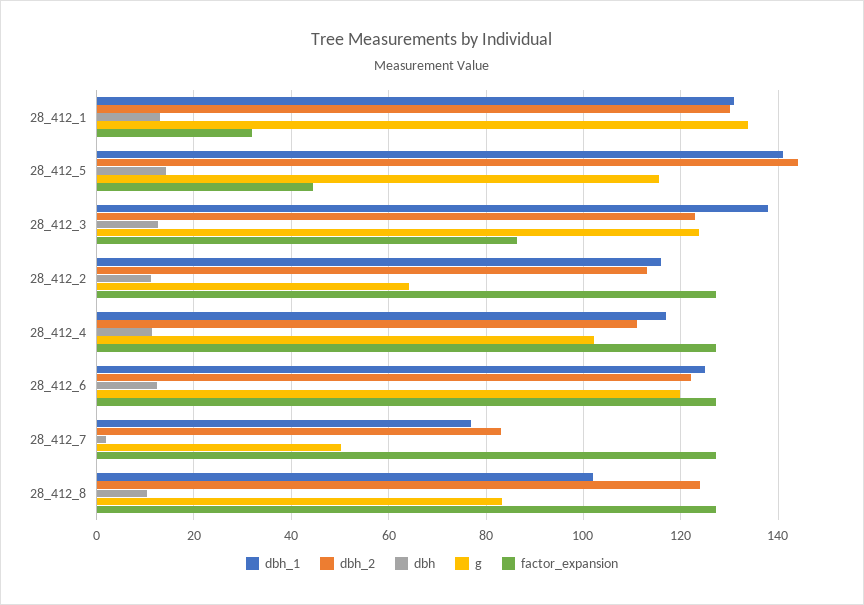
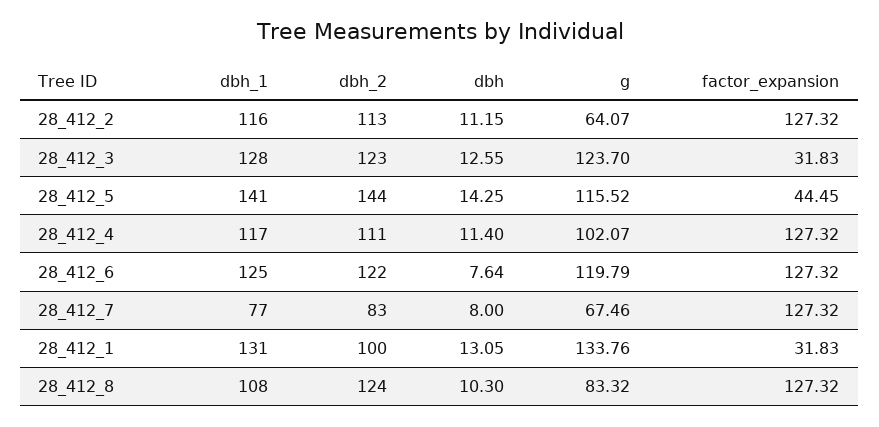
dbh_2, 28_412_1: 130 -> 100
dbh_1, 28_412_3: 138 -> 128
factor_expansion, 28_412_3: 86 -> 31.83
dbh, 28_412_6: 12 -> 7.64
dbh, 28_412_7: 2 -> 8
g, 28_412_7: 50 -> 67.46
dbh_1, 28_412_8: 102 -> 108

